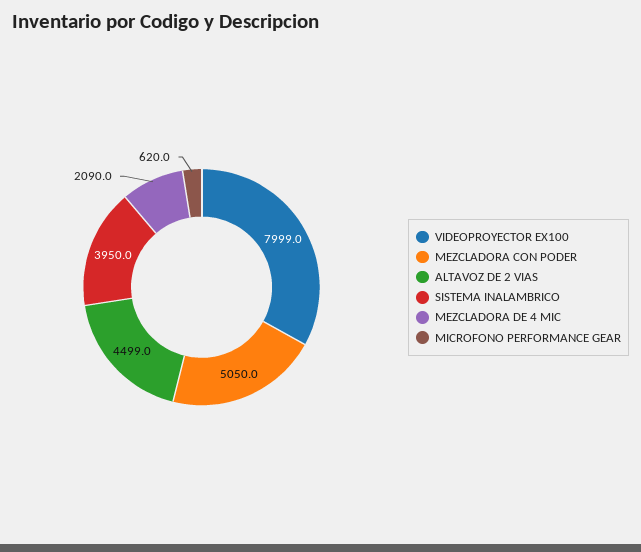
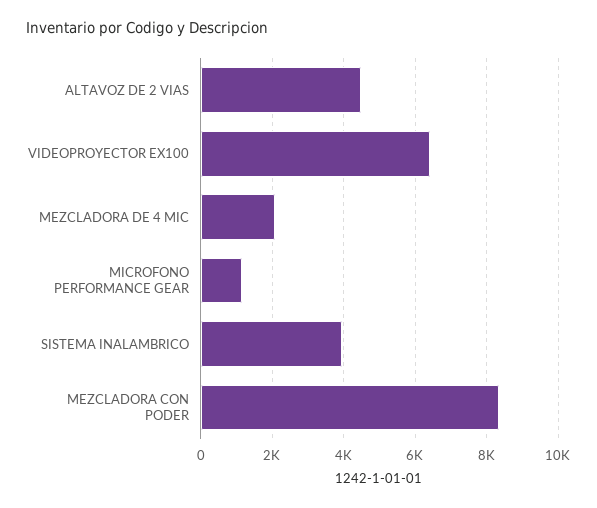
VIDEOPROYECTOR EX100: 7999 -> 6400
MEZCLADORA CON PODER: 5050 -> 8400
MICROFONO PERFORMANCE GEAR: 620 -> 1200

